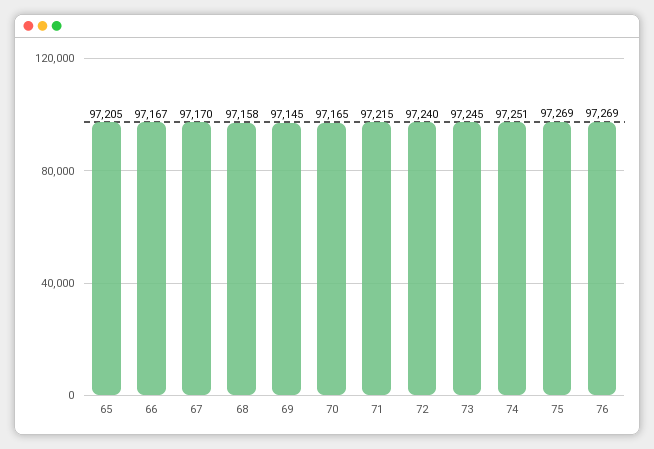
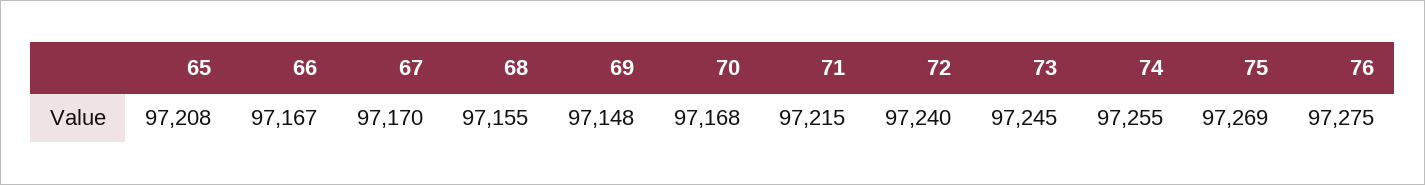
65: 97205 -> 97208
68: 97158 -> 97155
69: 97145 -> 97148
70: 97165 -> 97168
74: 97251 -> 97255
76: 97269 -> 97275

